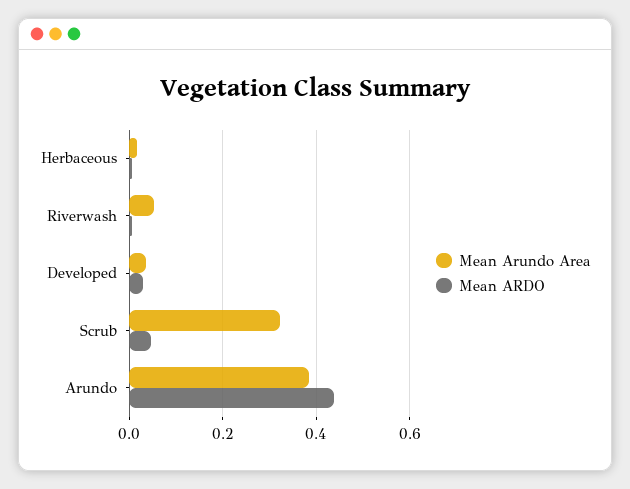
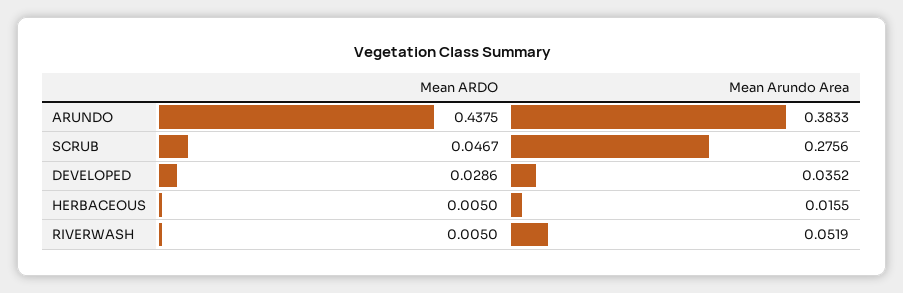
Mean Arundo Area, Scrub: 0.32 -> 0.2756

